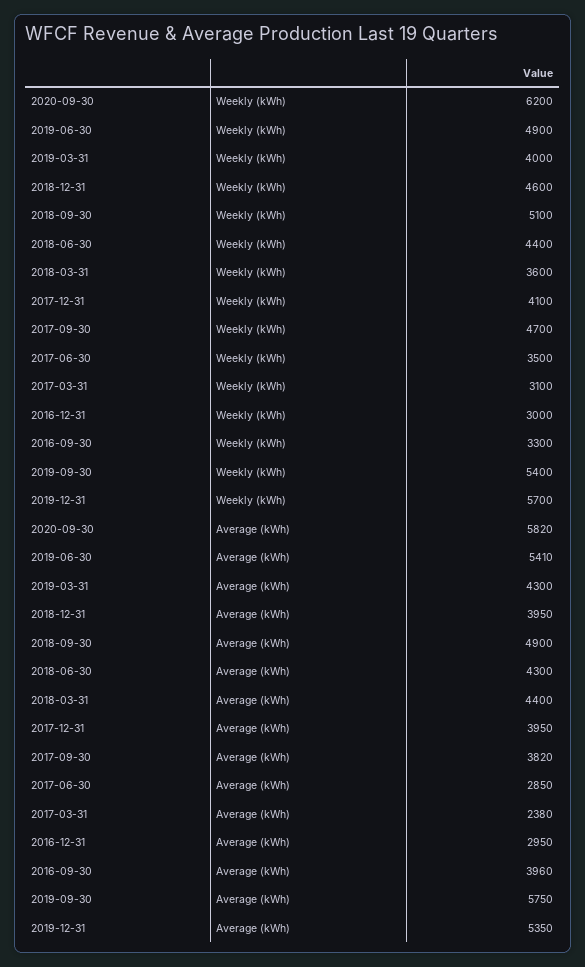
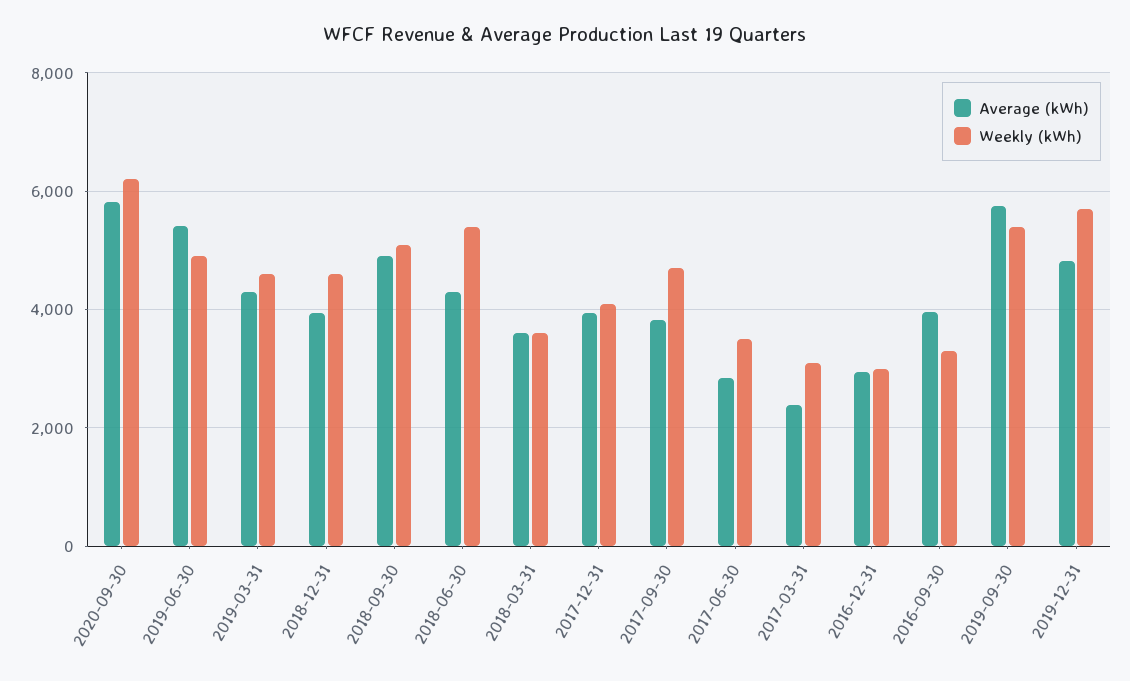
Weekly (kWh), 2019-03-31: 4000 -> 4600
Weekly (kWh), 2018-06-30: 4400 -> 5400
Average (kWh), 2018-03-31: 4400 -> 3600
Average (kWh), 2019-12-31: 5350 -> 4800

